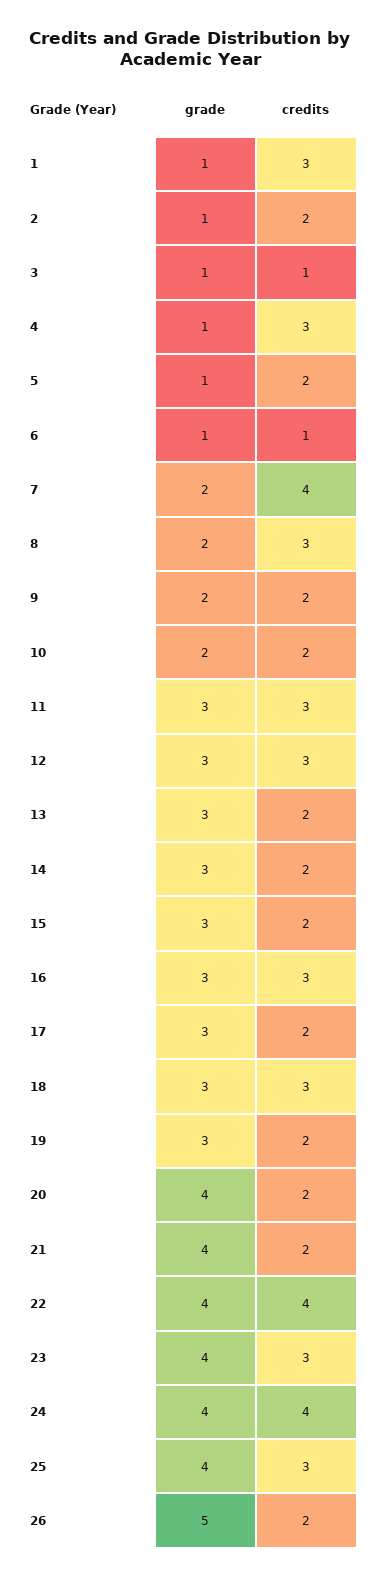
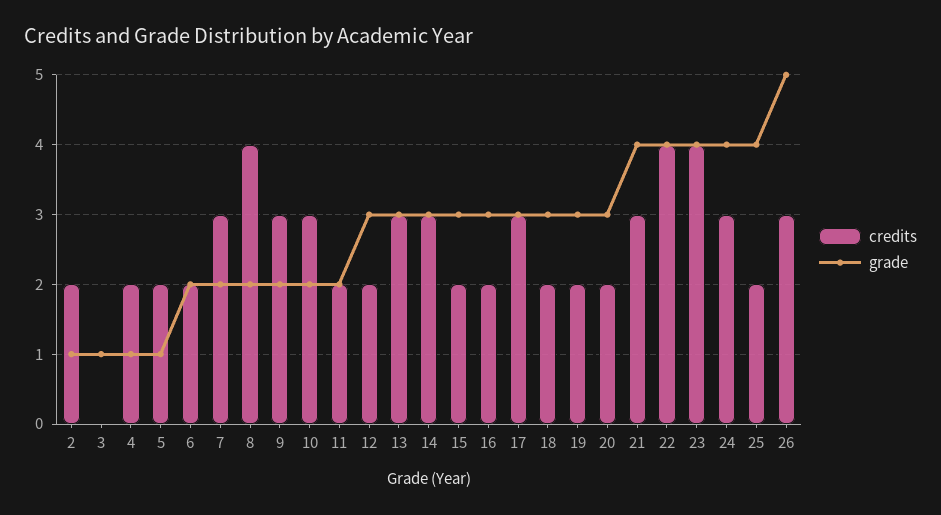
grade, 1: 1 -> none
credits, 1: 3 -> none
credits, 3: 1 -> 0
credits, 4: 3 -> 2
grade, 6: 1 -> 2
credits, 6: 1 -> 2
credits, 7: 4 -> 3
credits, 8: 3 -> 4
credits, 9: 2 -> 3
credits, 10: 2 -> 3
grade, 11: 3 -> 2
credits, 11: 3 -> 2
credits, 12: 3 -> 2
credits, 13: 2 -> 3
credits, 14: 2 -> 3
credits, 16: 3 -> 2
credits, 17: 2 -> 3
credits, 18: 3 -> 2
grade, 20: 4 -> 3
credits, 21: 2 -> 3
credits, 23: 3 -> 4
credits, 24: 4 -> 3
credits, 25: 3 -> 2
credits, 26: 2 -> 3

